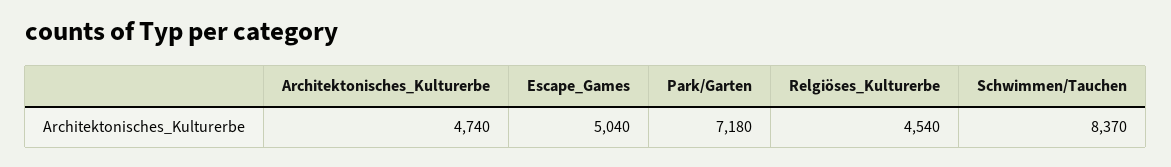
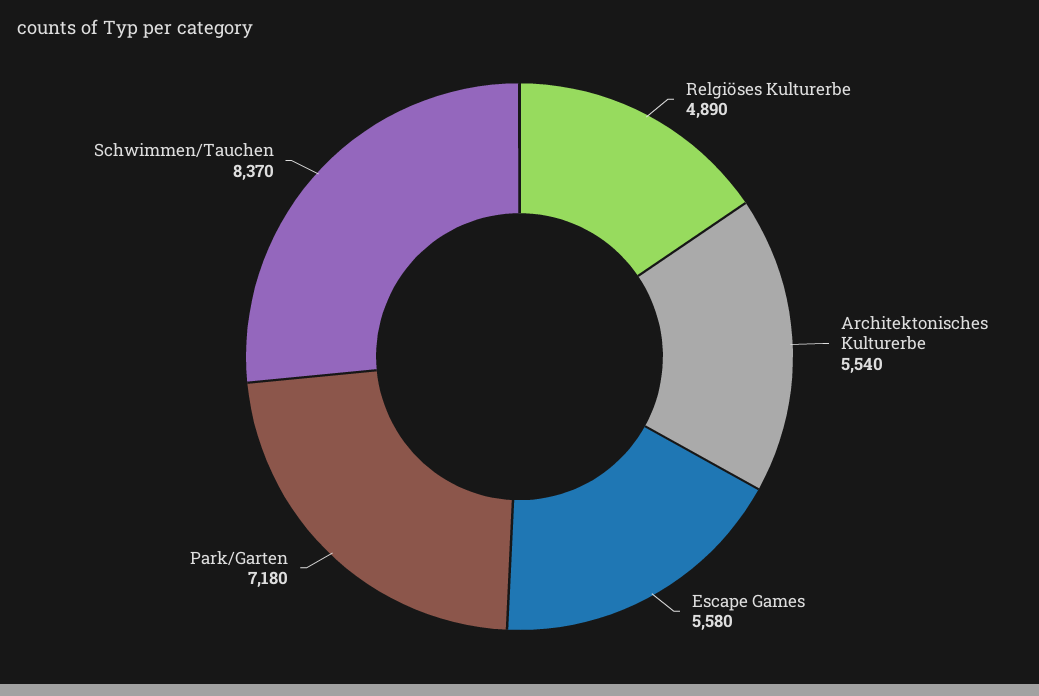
Architektonisches_Kulturerbe: 4740 -> 5540
Escape_Games: 5040 -> 5580
Relgiöses_Kulturerbe: 4540 -> 4890

